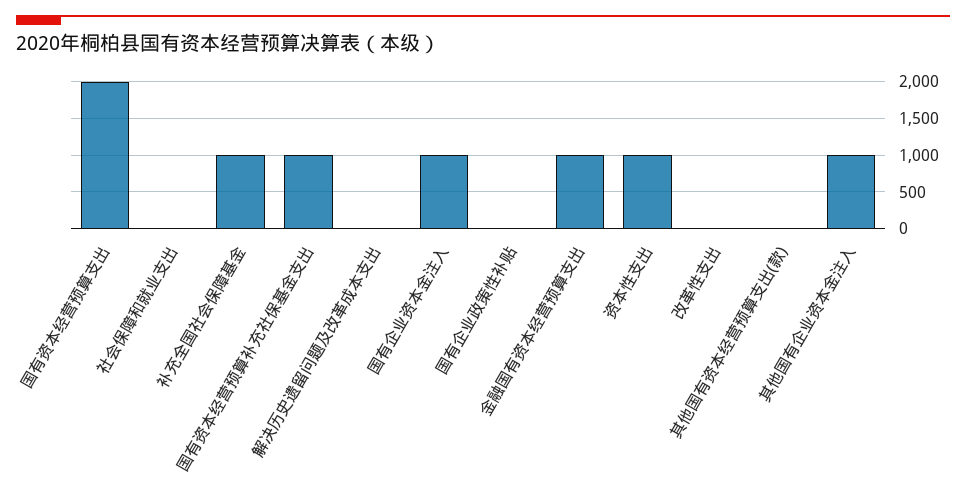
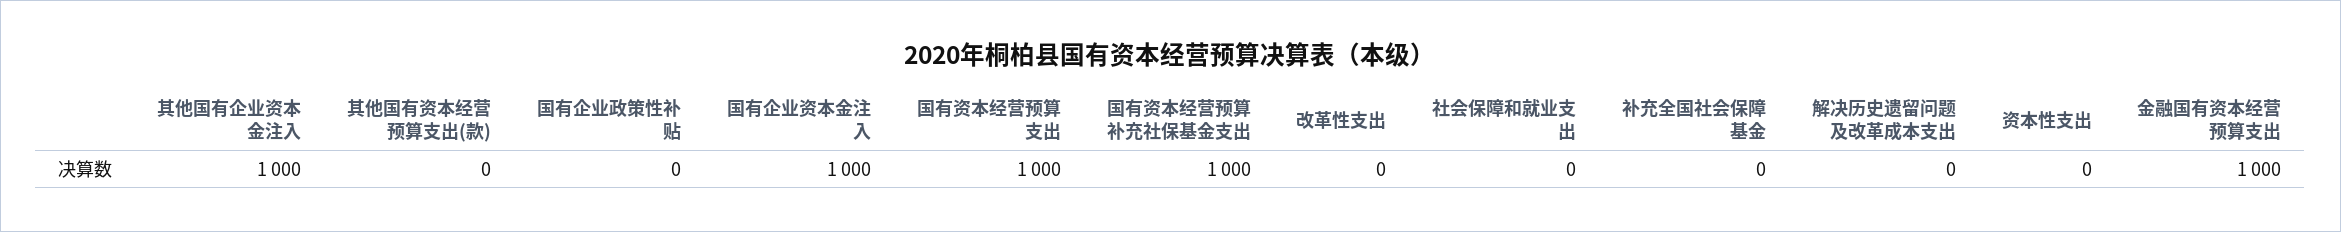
国有资本经营预算支出: 2000 -> 1000
补充全国社会保障基金: 1000 -> 0
资本性支出: 1000 -> 0

